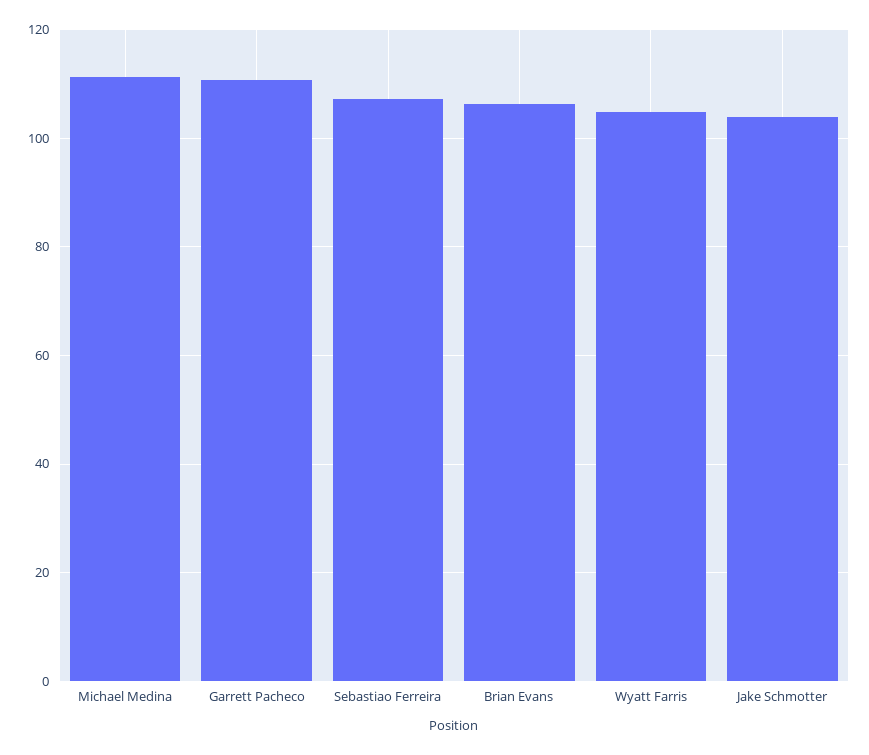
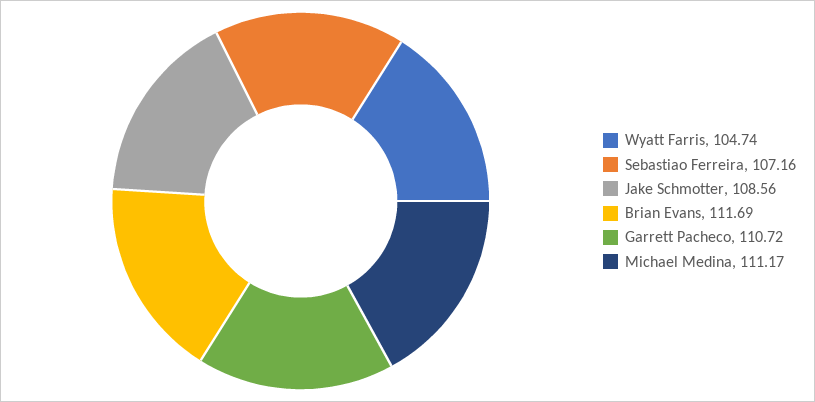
Brian Evans: 106 -> 111.69
Jake Schmotter: 104 -> 108.56

